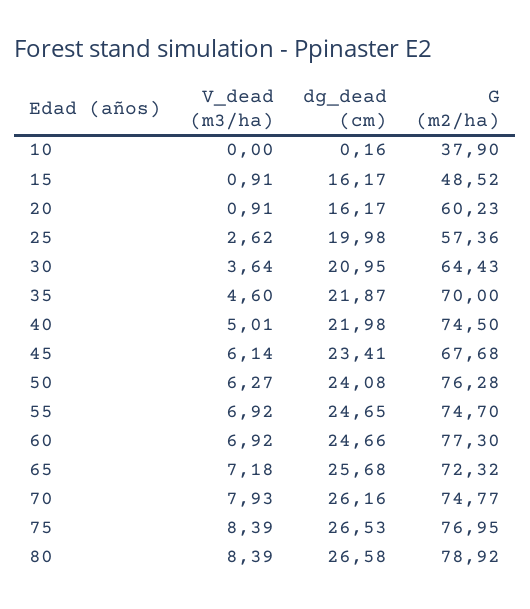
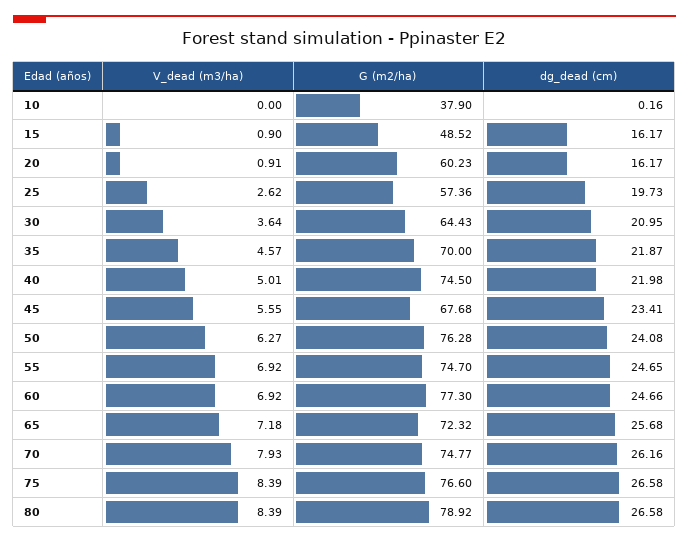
V_dead (m3/ha), 15: 0.91 -> 0.9
dg_dead (cm), 25: 19.98 -> 19.73
V_dead (m3/ha), 35: 4.6 -> 4.57
V_dead (m3/ha), 45: 6.14 -> 5.55
dg_dead (cm), 75: 26.53 -> 26.58
G (m2/ha), 75: 76.95 -> 76.6

